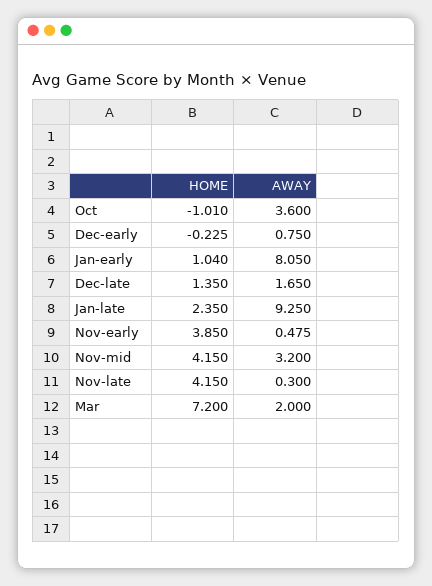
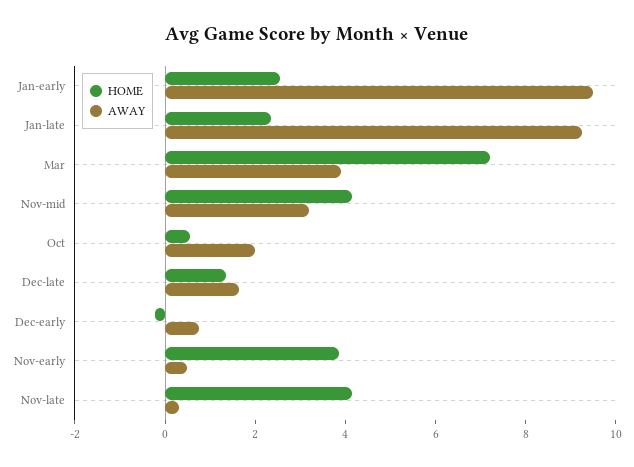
HOME, Oct: -1.01 -> 0.5
AWAY, Oct: 3.6 -> 2
HOME, Jan-early: 1.04 -> 2.5
AWAY, Jan-early: 8.05 -> 9.5
AWAY, Mar: 2 -> 4

